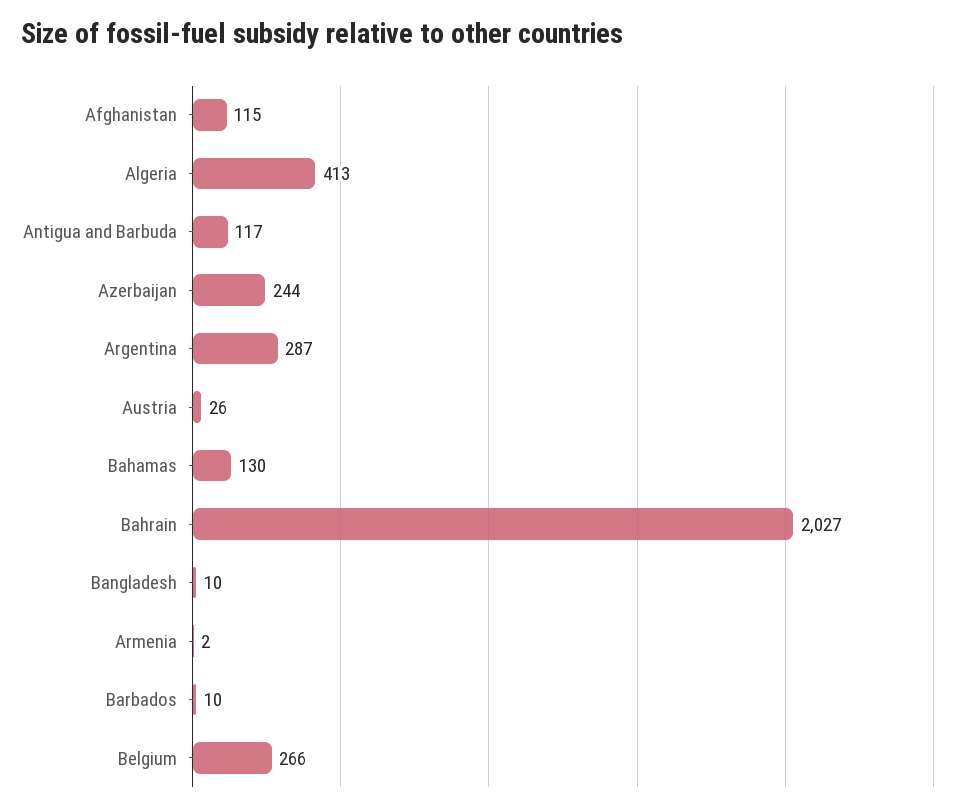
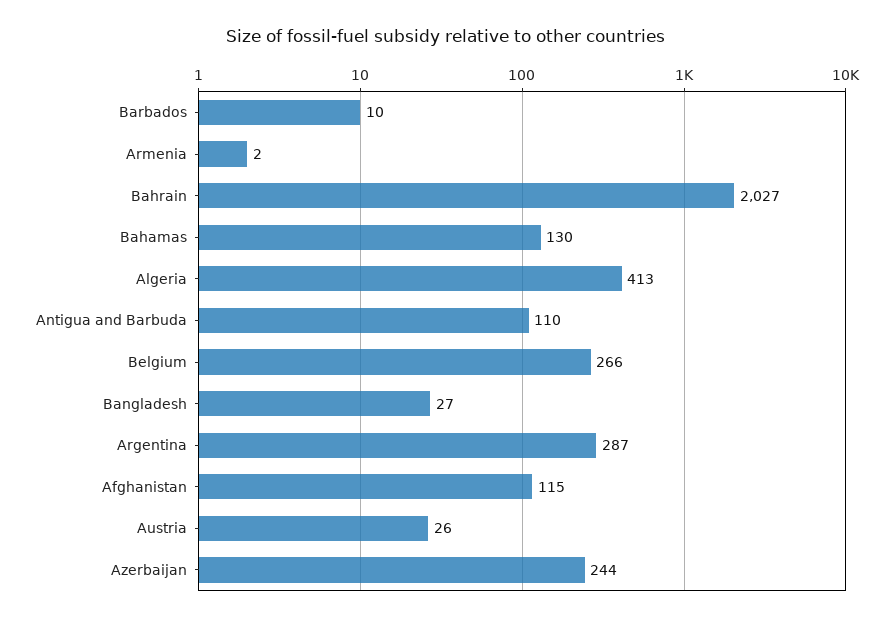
Antigua and Barbuda: 117 -> 110
Bangladesh: 10 -> 27

